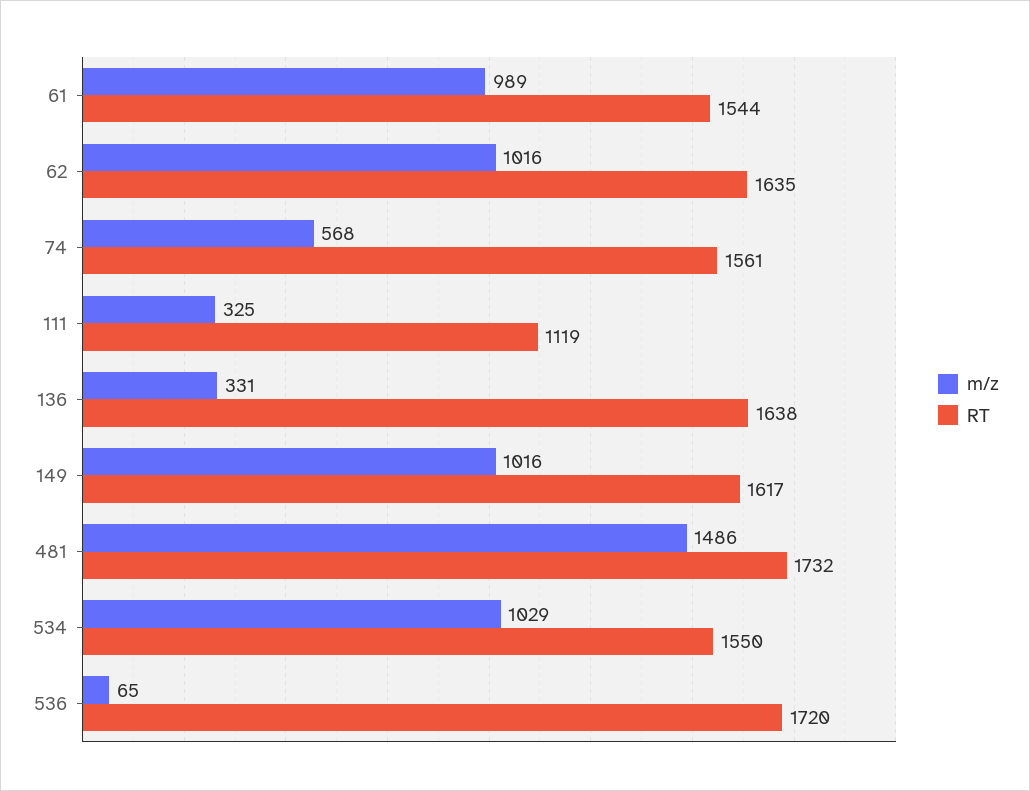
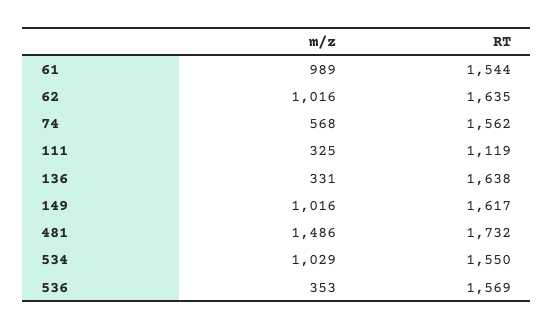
RT, 74: 1561 -> 1562
m/z, 536: 65 -> 353
RT, 536: 1720 -> 1569

